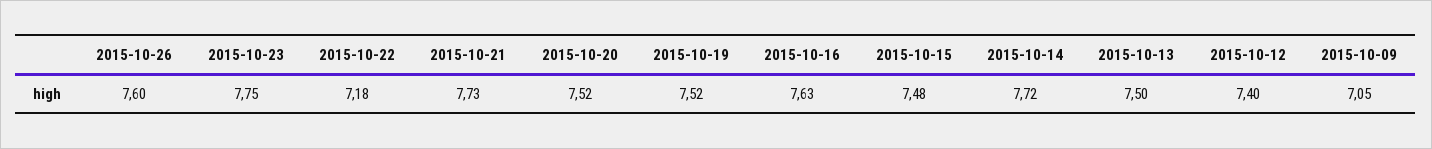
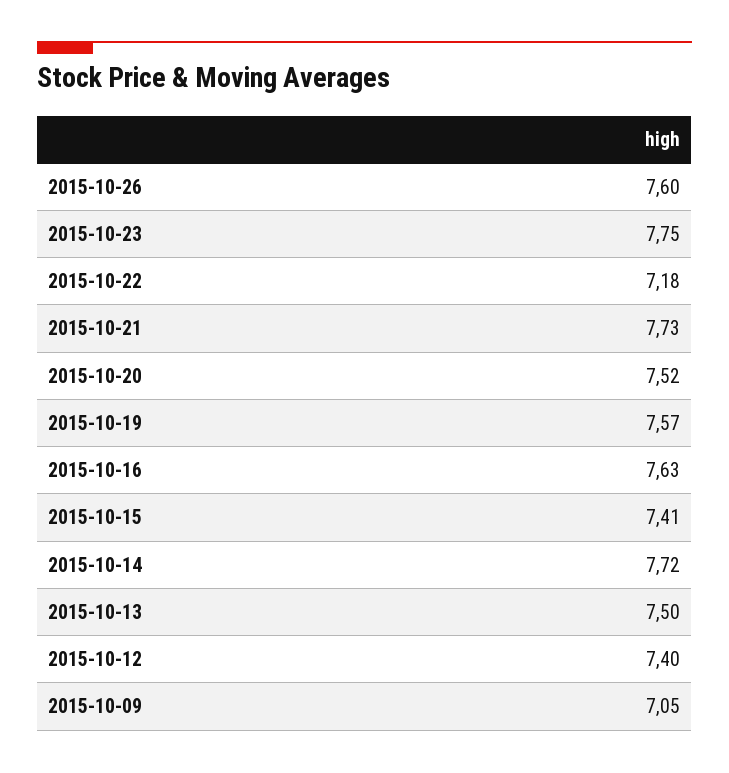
2015-10-19: 7.52 -> 7.57
2015-10-15: 7.48 -> 7.41

